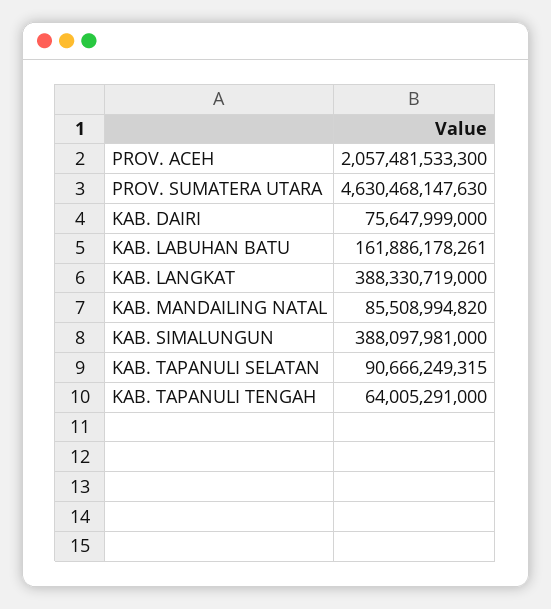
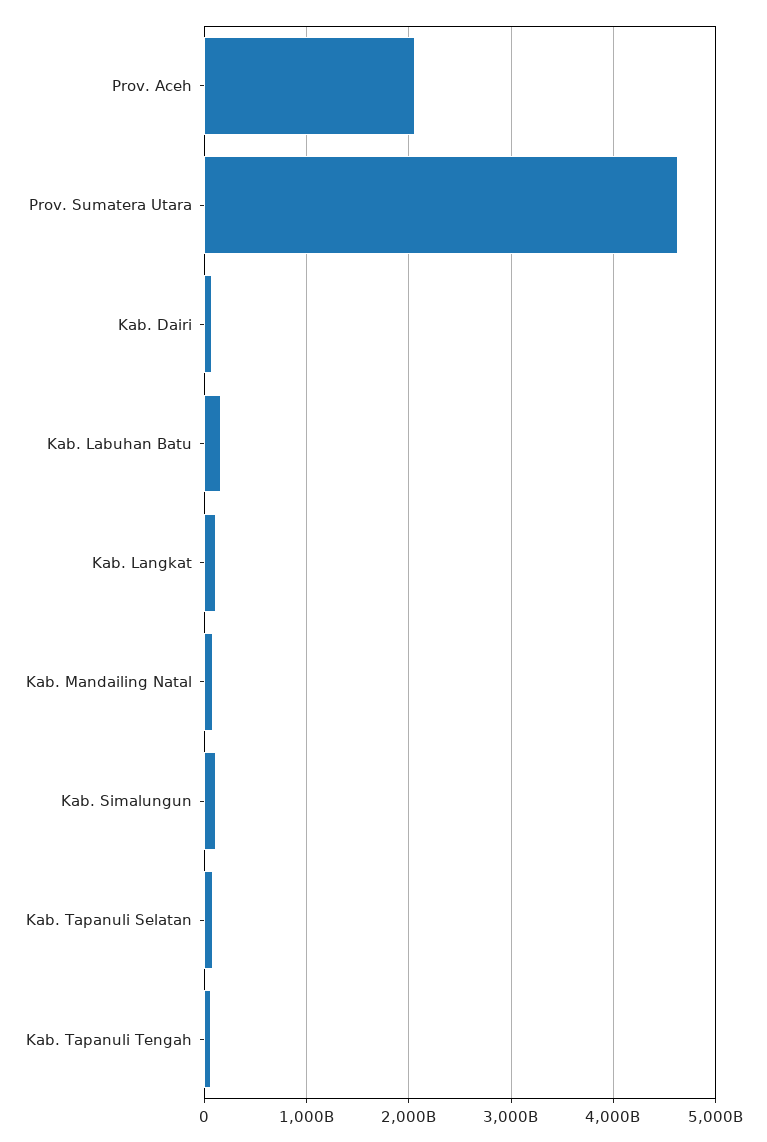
KAB. LANGKAT: 388330719000 -> 100000000000
KAB. SIMALUNGUN: 388097981000 -> 100000000000

